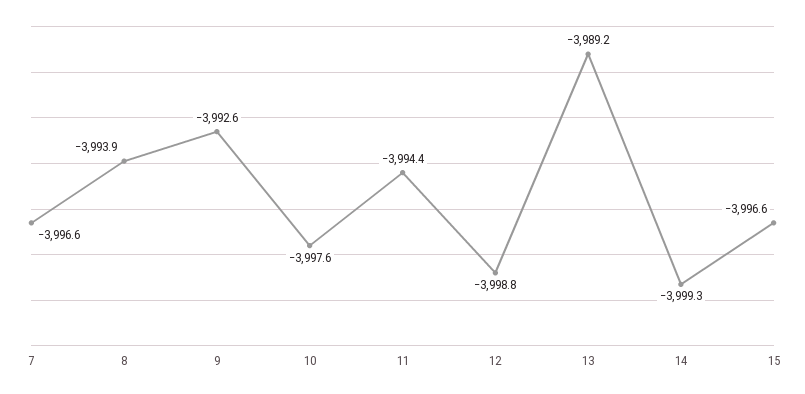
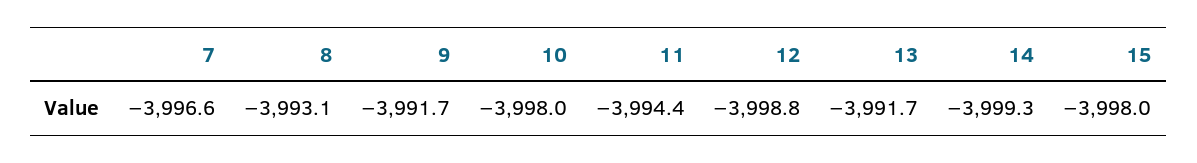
8: -3993.9 -> -3993.1
9: -3992.6 -> -3991.7
10: -3997.6 -> -3998
13: -3989.2 -> -3991.7
15: -3996.6 -> -3998

